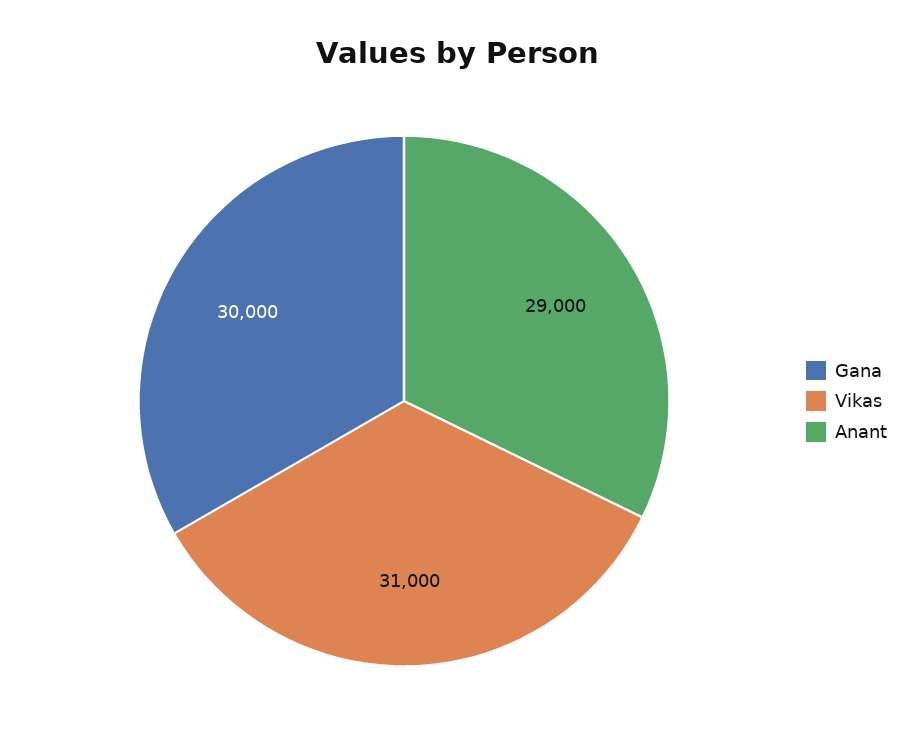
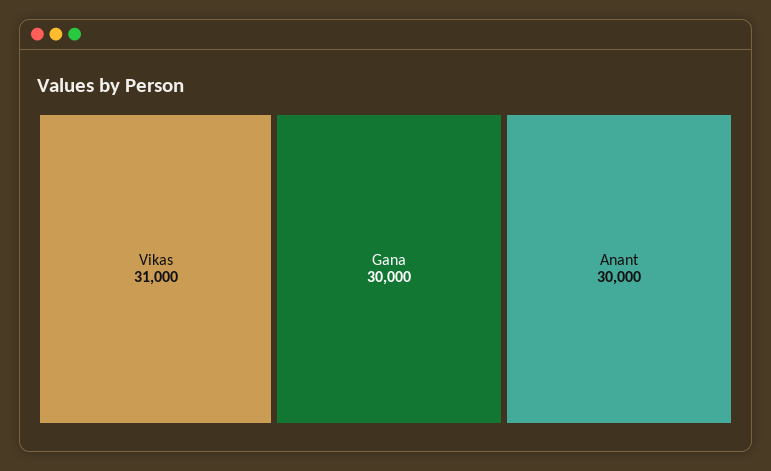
Anant: 29000 -> 30000

